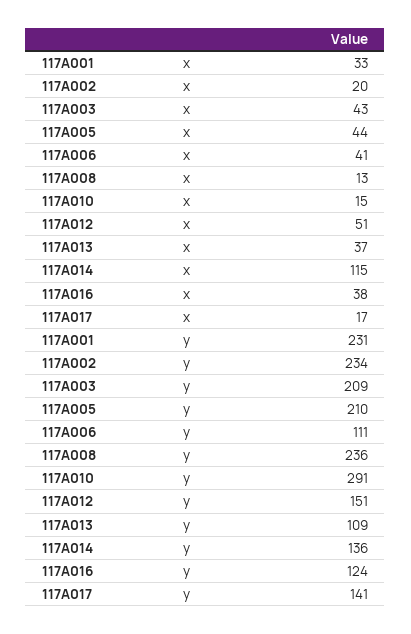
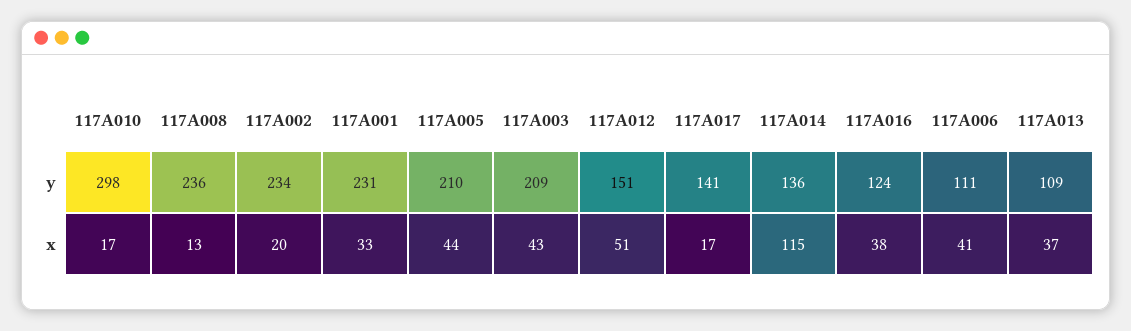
117A010, x: 15 -> 17
117A010, y: 291 -> 298

